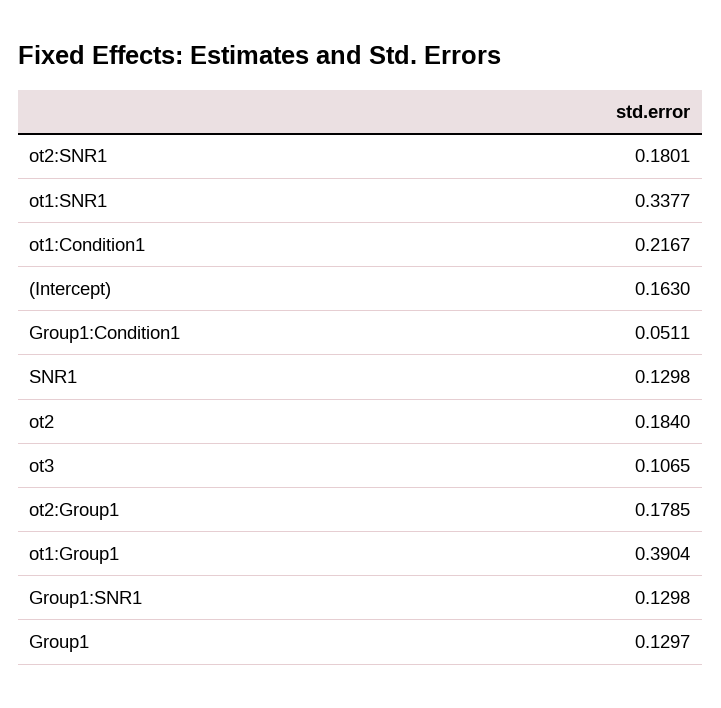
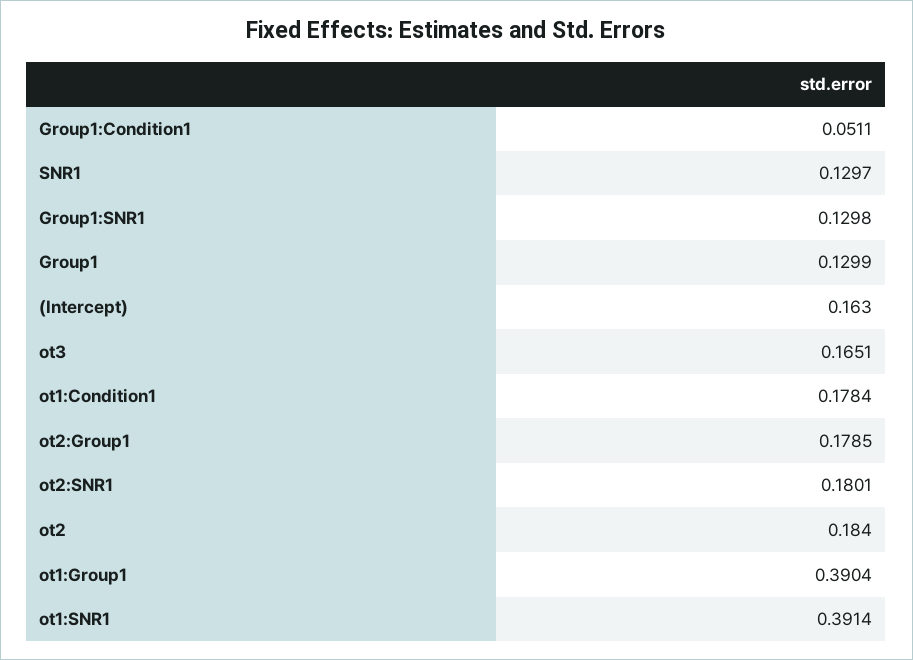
ot1:SNR1: 0.3377 -> 0.3914
ot1:Condition1: 0.2167 -> 0.1784
SNR1: 0.1298 -> 0.1297
ot3: 0.1065 -> 0.1651
Group1: 0.1297 -> 0.1299

